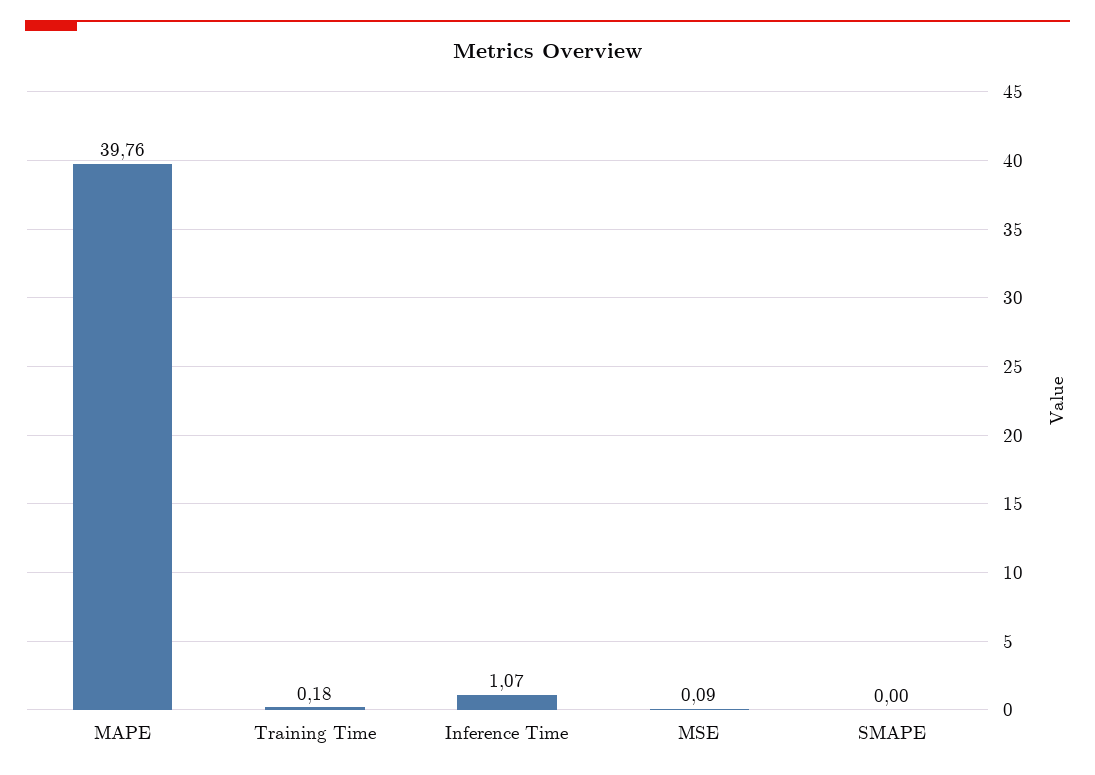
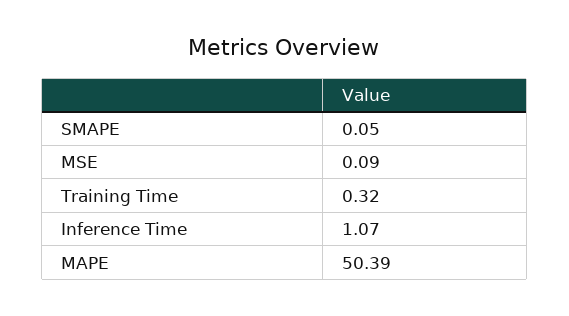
MAPE: 39.76 -> 50.39
Training Time: 0.18 -> 0.32
SMAPE: 0 -> 0.05

